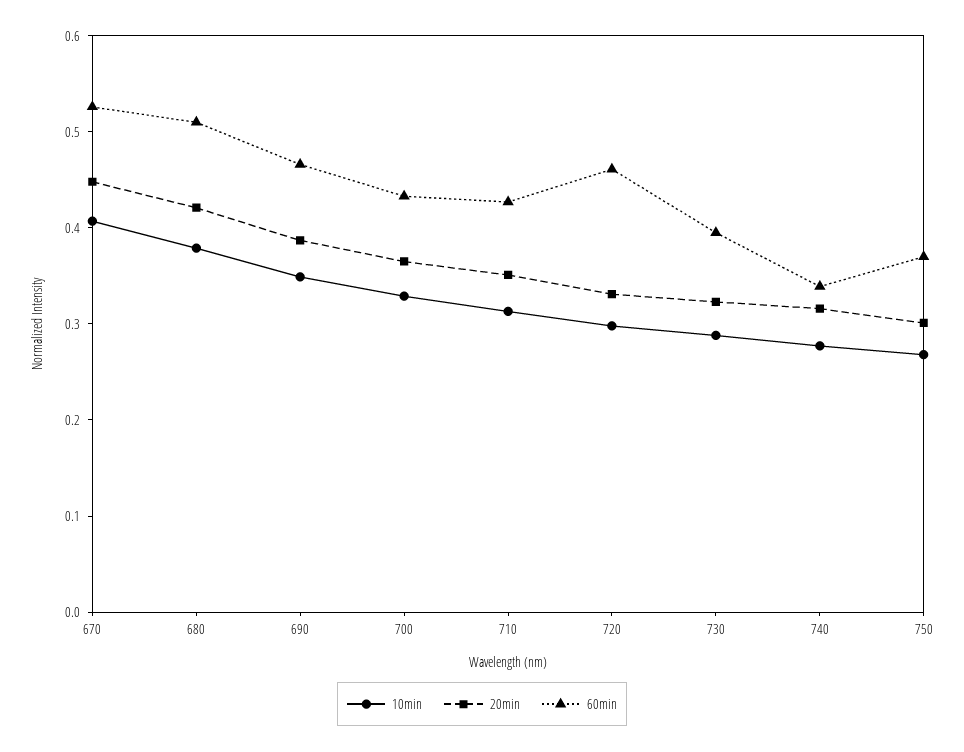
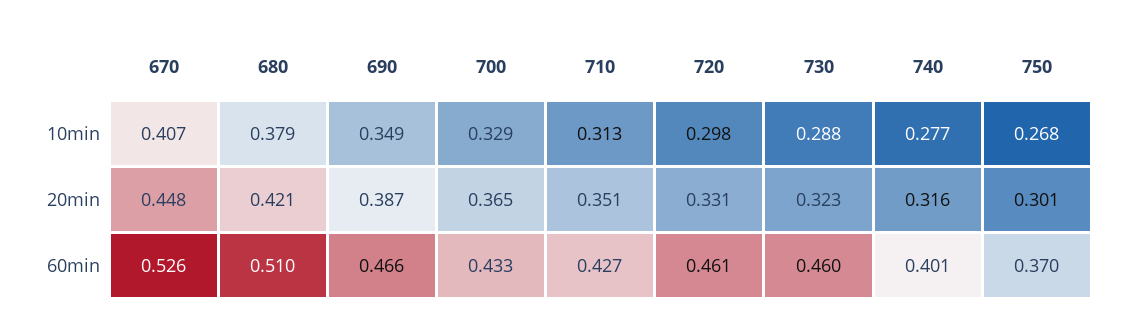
60min, 730: 0.4 -> 0.46
60min, 740: 0.34 -> 0.401

